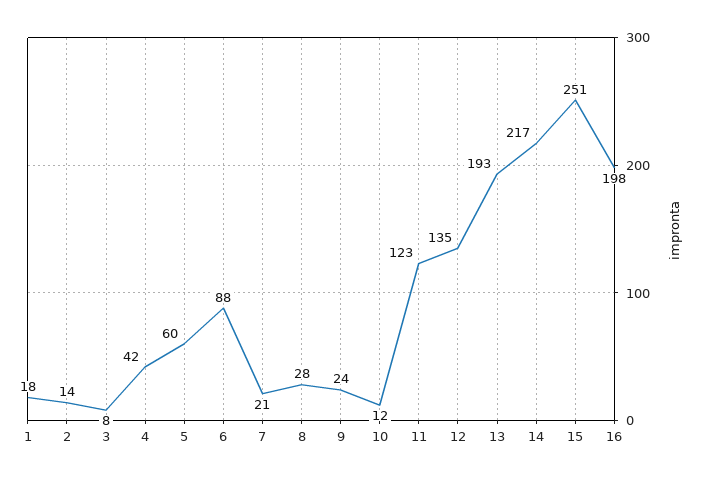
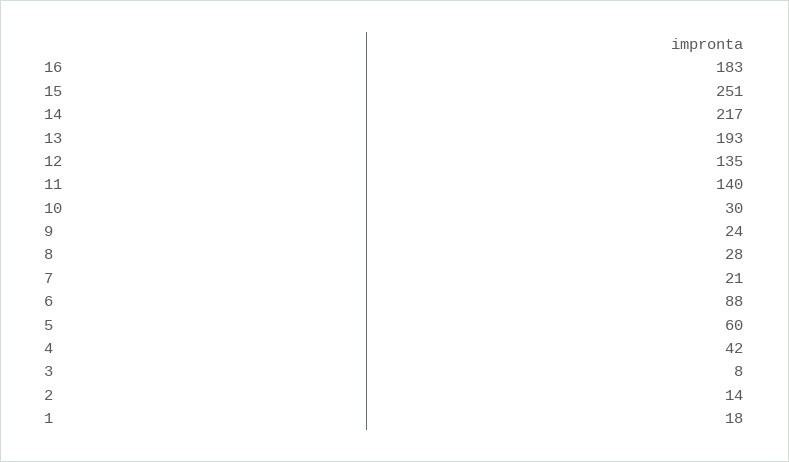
10: 12 -> 30
11: 123 -> 140
16: 198 -> 183

